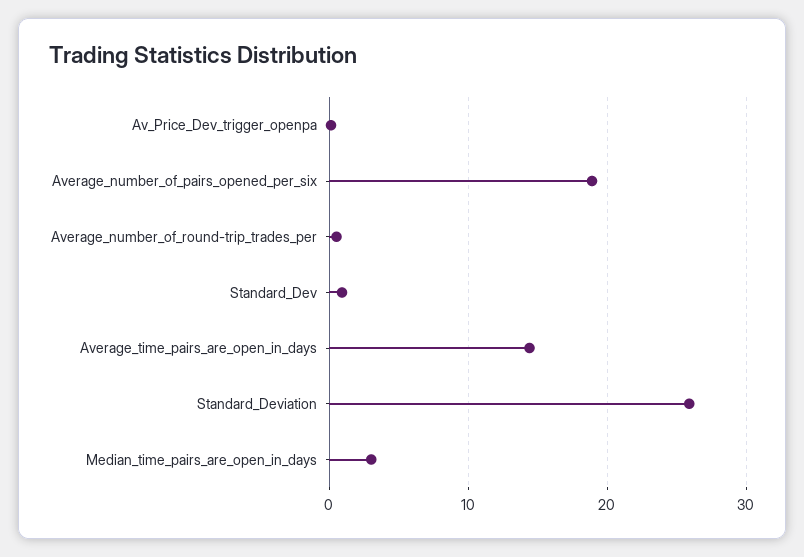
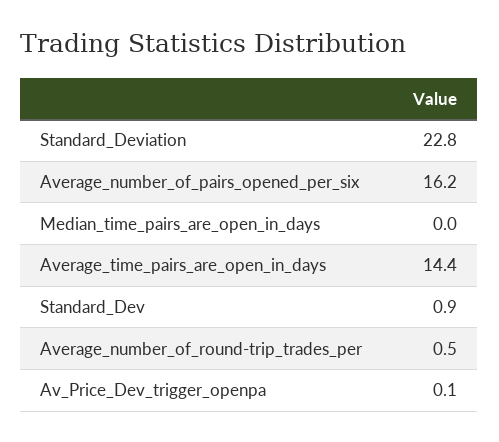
Average_number_of_pairs_opened_per_six: 19 -> 16.2
Standard_Deviation: 26 -> 22.8
Median_time_pairs_are_open_in_days: 3 -> 0

